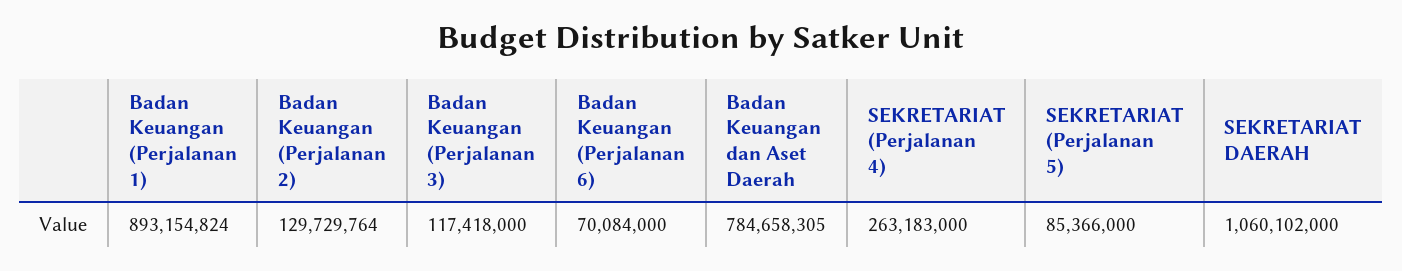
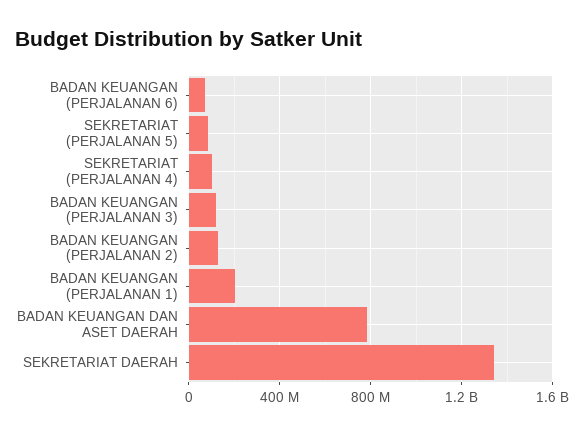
Badan Keuangan (Perjalanan 1): 893154824 -> 200000000
SEKRETARIAT (Perjalanan 4): 263183000 -> 100000000
SEKRETARIAT DAERAH: 1060102000 -> 1350000000

